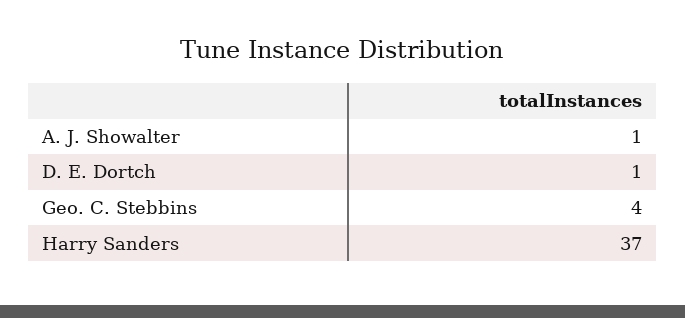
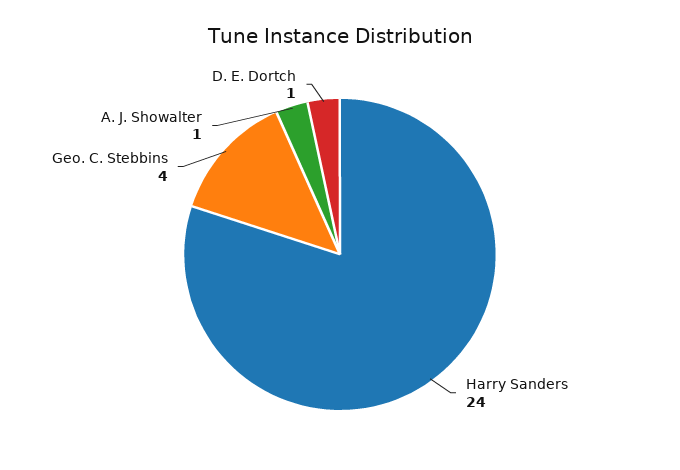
Harry Sanders: 37 -> 24

